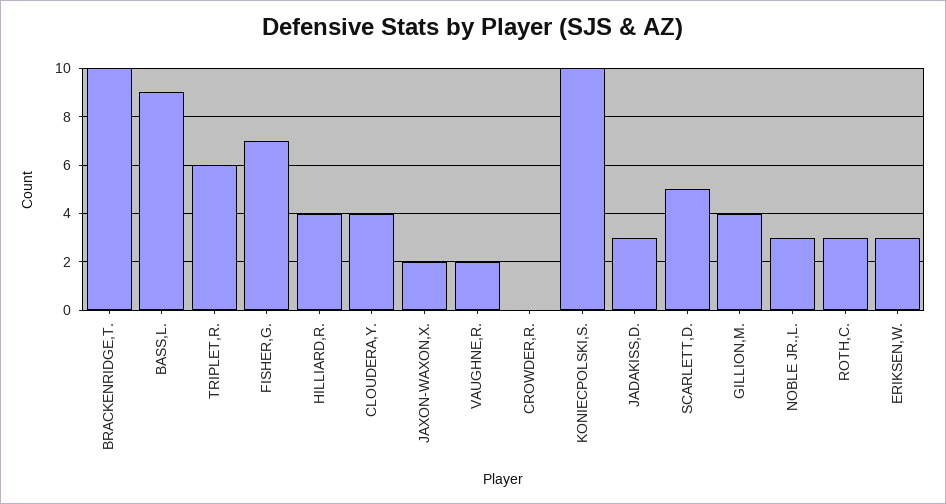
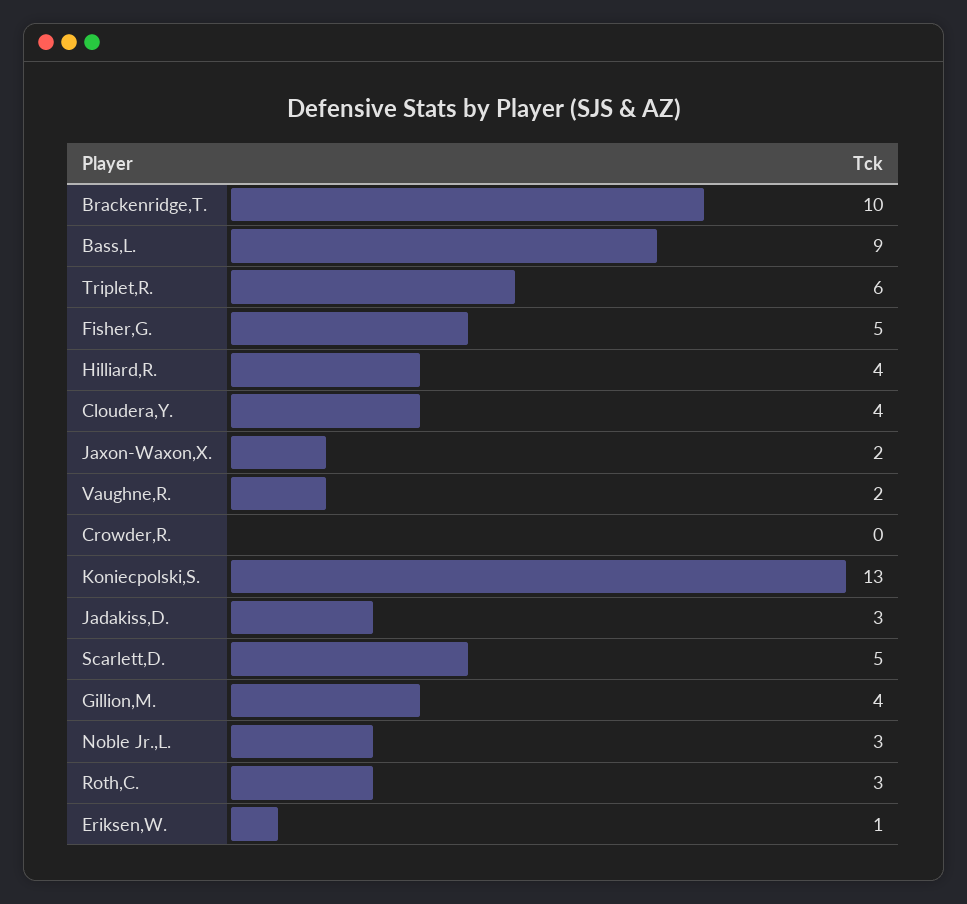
FISHER,G.: 7 -> 5
KONIECPOLSKI,S.: 10 -> 13
ERIKSEN,W.: 3 -> 1

